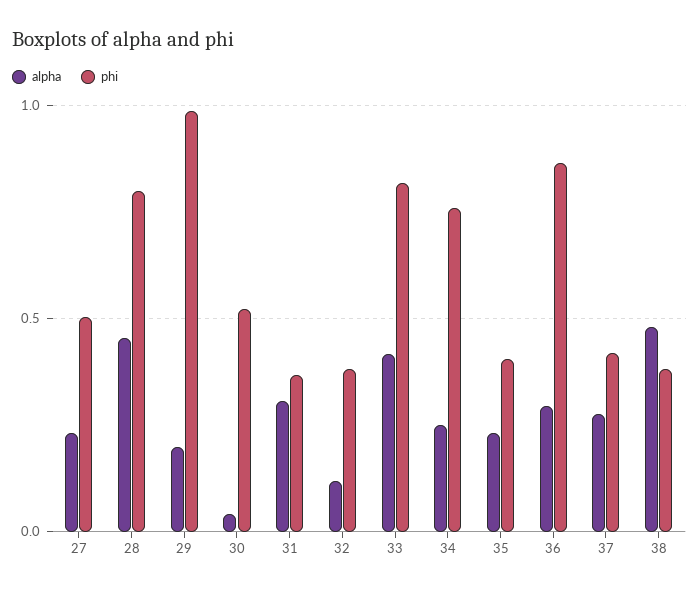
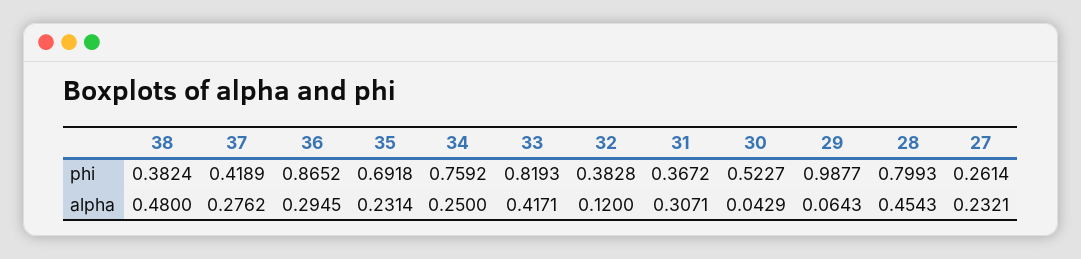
phi, 27: 0.5 -> 0.2614
alpha, 29: 0.2 -> 0.0643
phi, 35: 0.4 -> 0.6918

